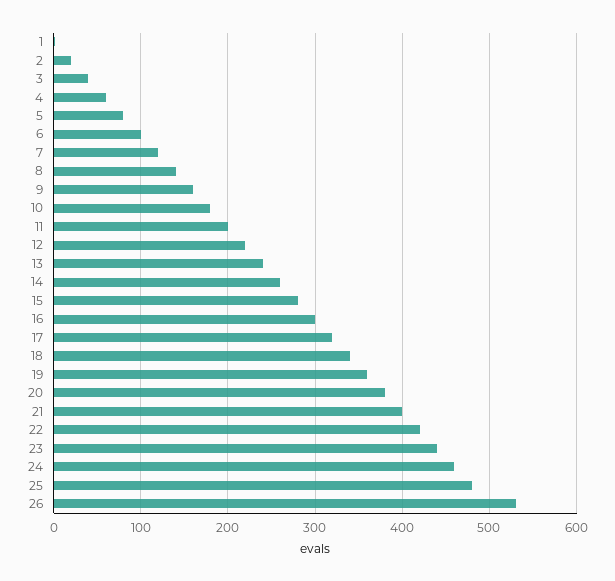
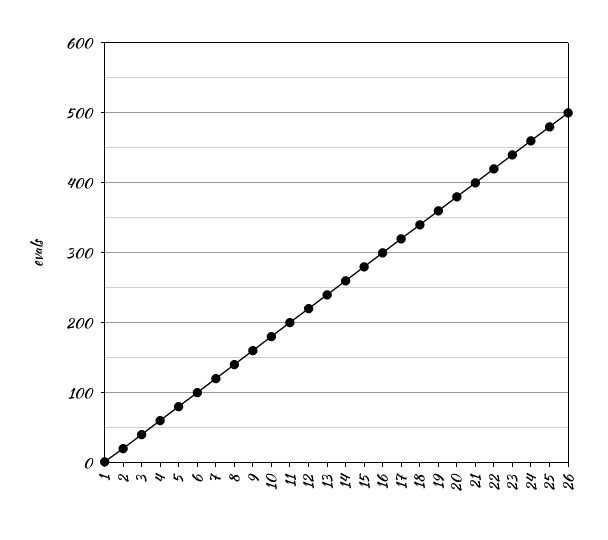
26: 530 -> 500

